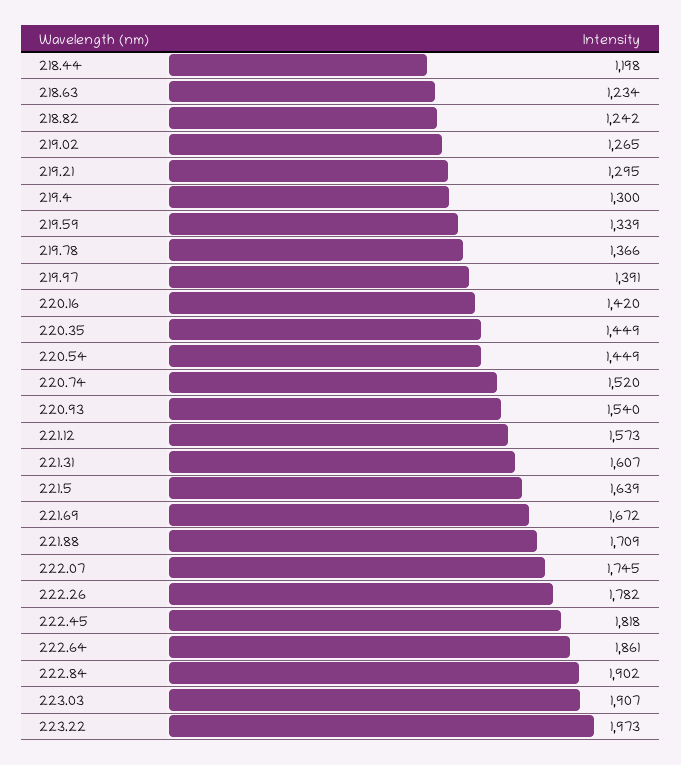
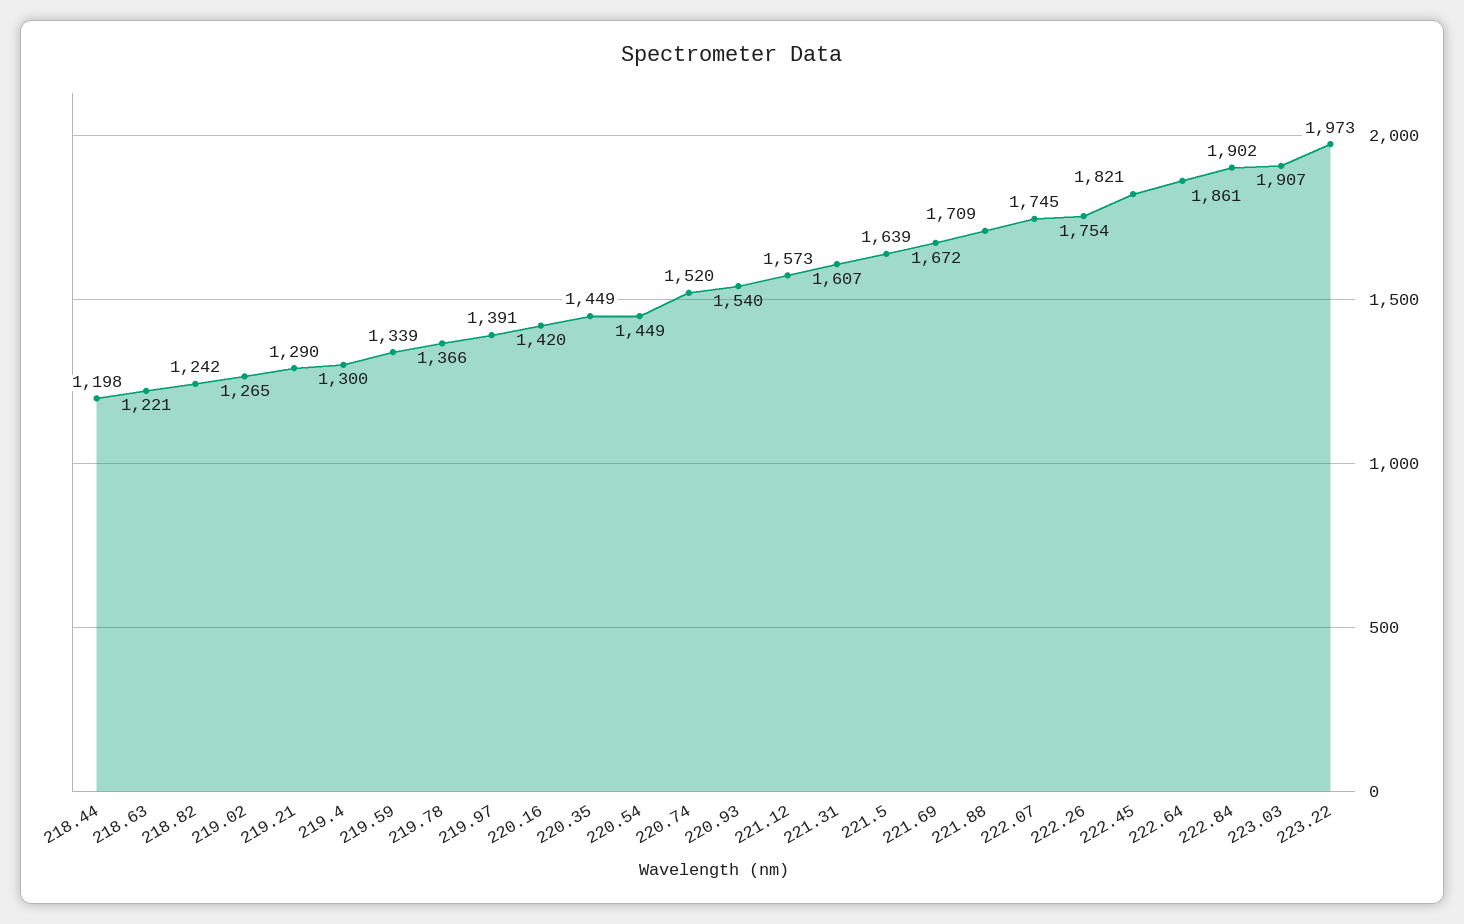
218.63: 1234 -> 1221
219.21: 1295 -> 1290
222.26: 1782 -> 1754
222.45: 1818 -> 1821

